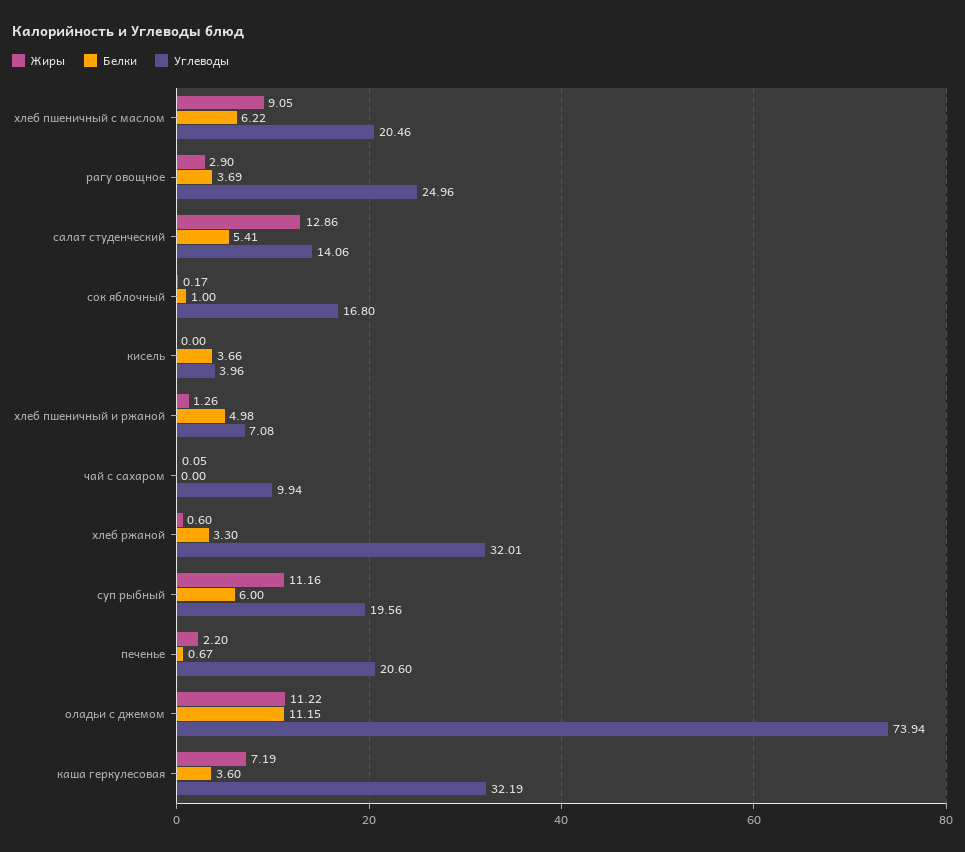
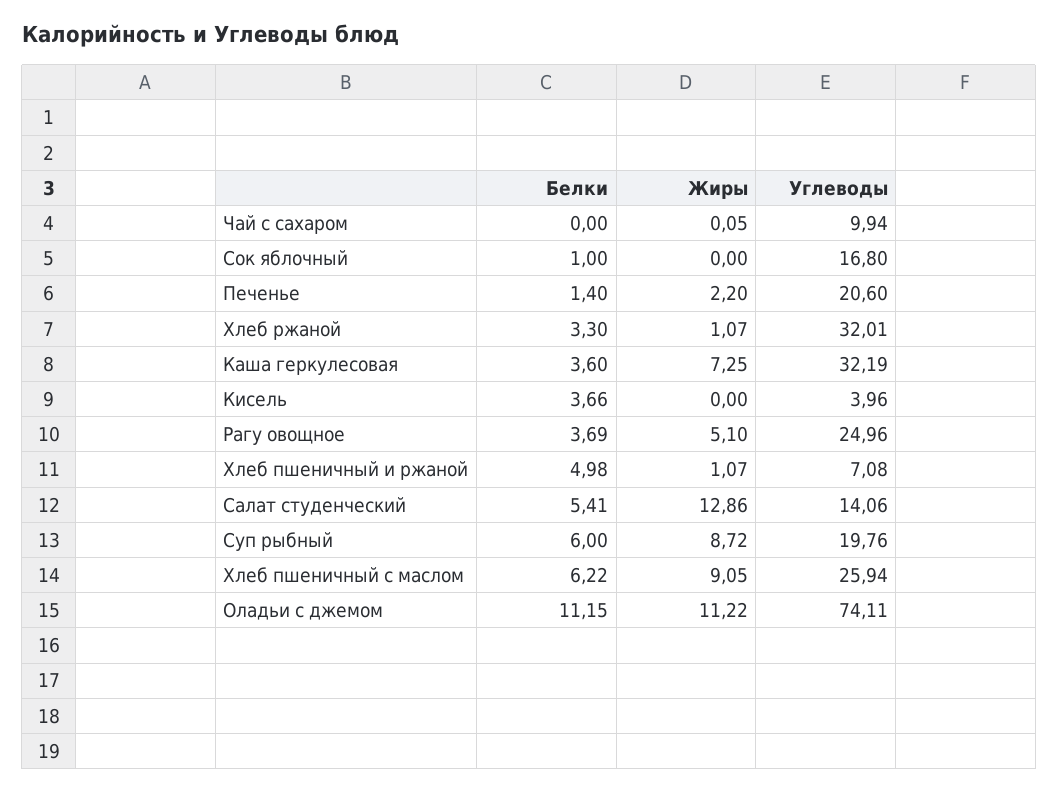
Углеводы, хлеб пшеничный с маслом: 20.46 -> 25.94
Жиры, рагу овощное: 2.9 -> 5.1
Жиры, сок яблочный: 0.17 -> 0
Жиры, хлеб пшеничный и ржаной: 1.26 -> 1.07
Жиры, хлеб ржаной: 0.6 -> 1.07
Жиры, суп рыбный: 11.16 -> 8.72
Углеводы, суп рыбный: 19.56 -> 19.76
Белки, печенье: 0.67 -> 1.4
Углеводы, оладьи с джемом: 73.94 -> 74.11
Жиры, каша геркулесовая: 7.19 -> 7.25

